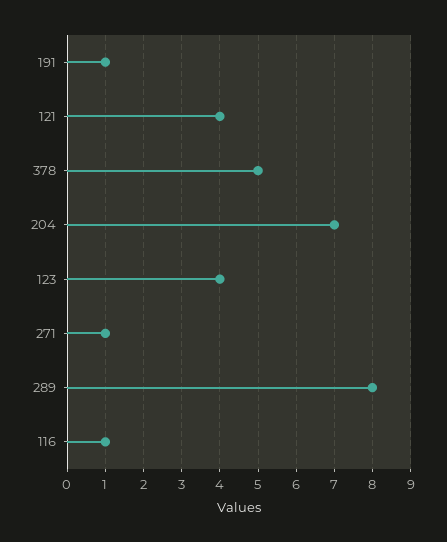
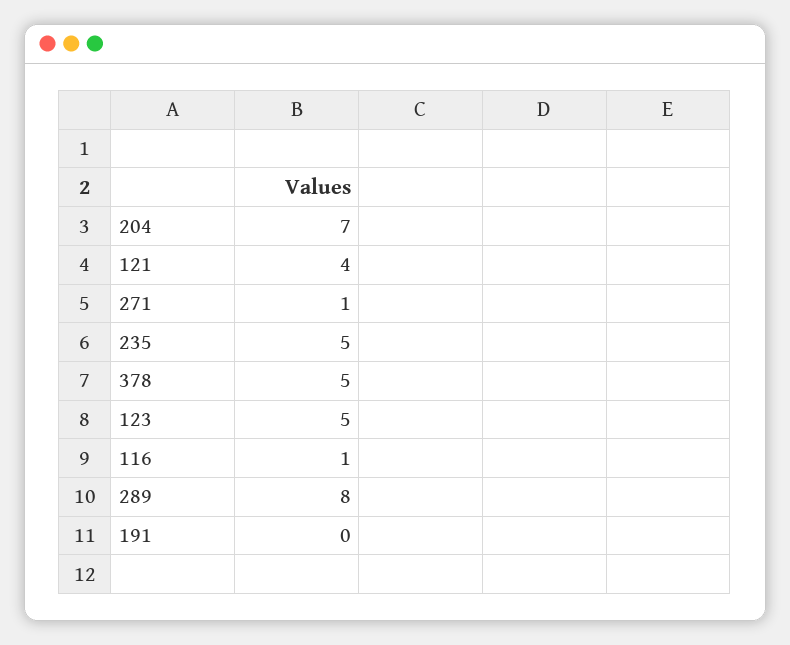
191: 1 -> 0
123: 4 -> 5
235: none -> 5

